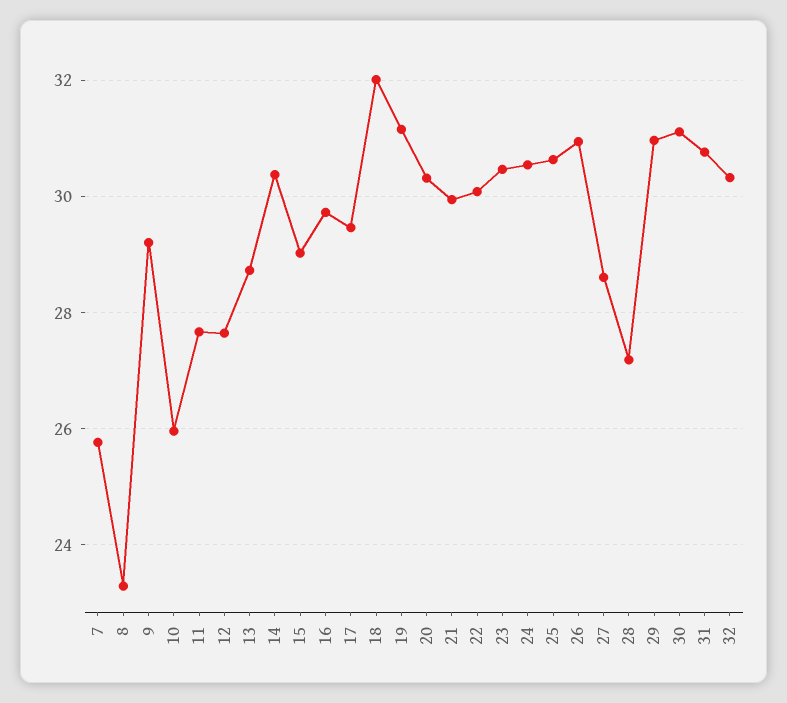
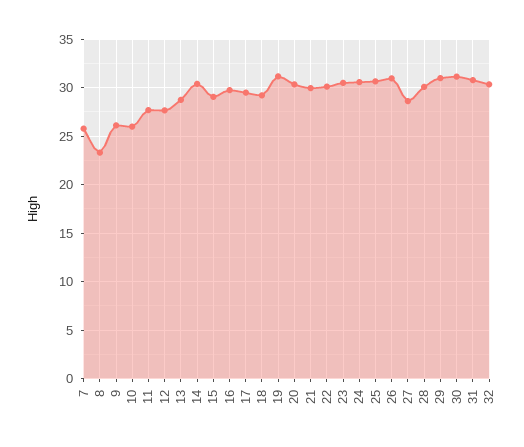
9: 29.2 -> 26
18: 32 -> 29
28: 27.2 -> 30

